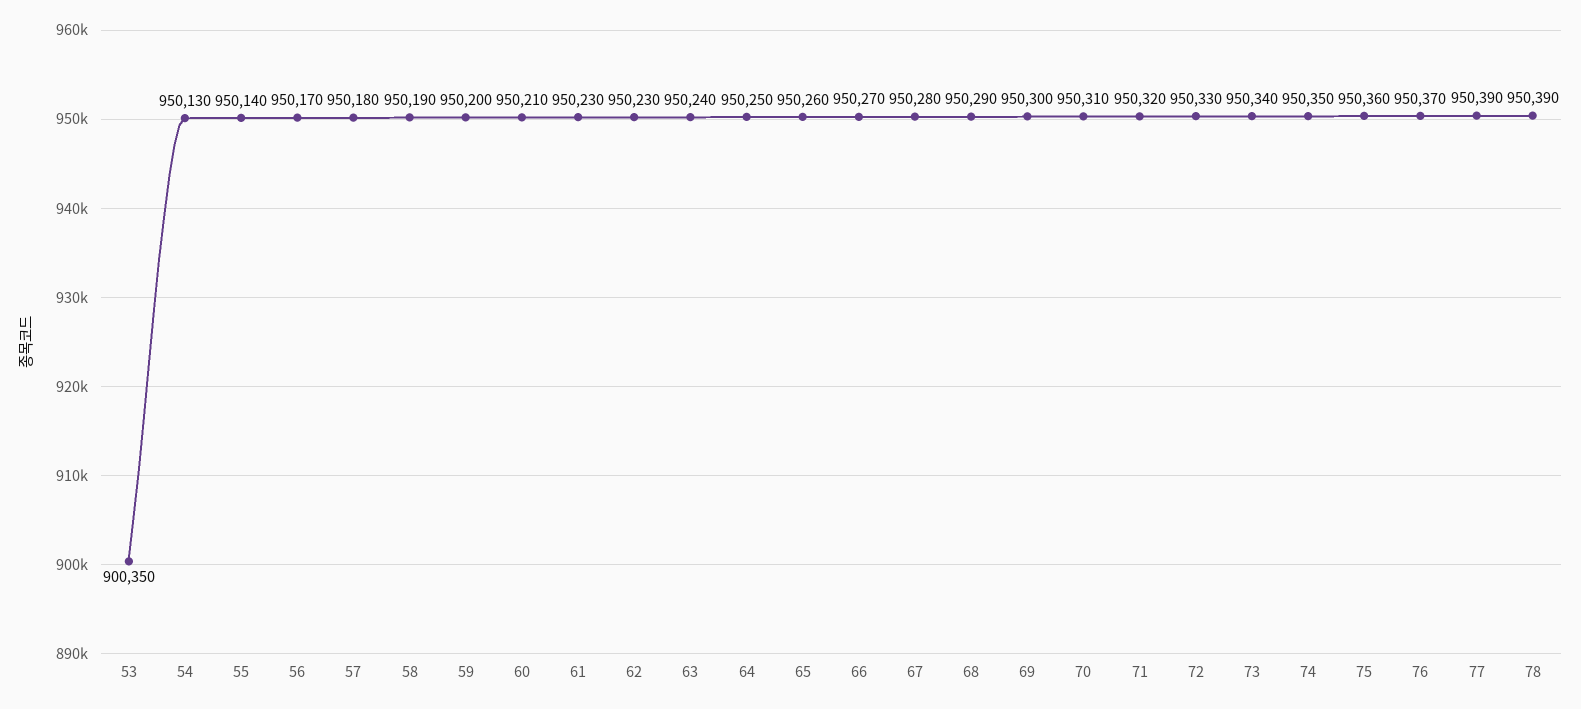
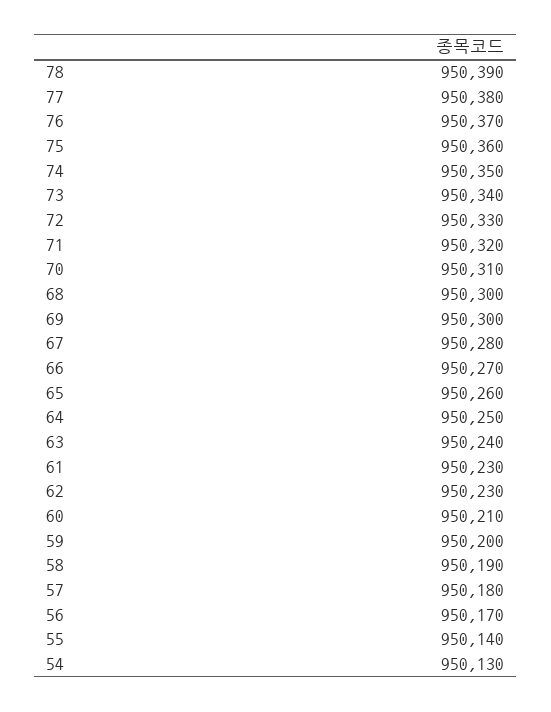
53: 900350 -> none
68: 950290 -> 950300
77: 950390 -> 950380

